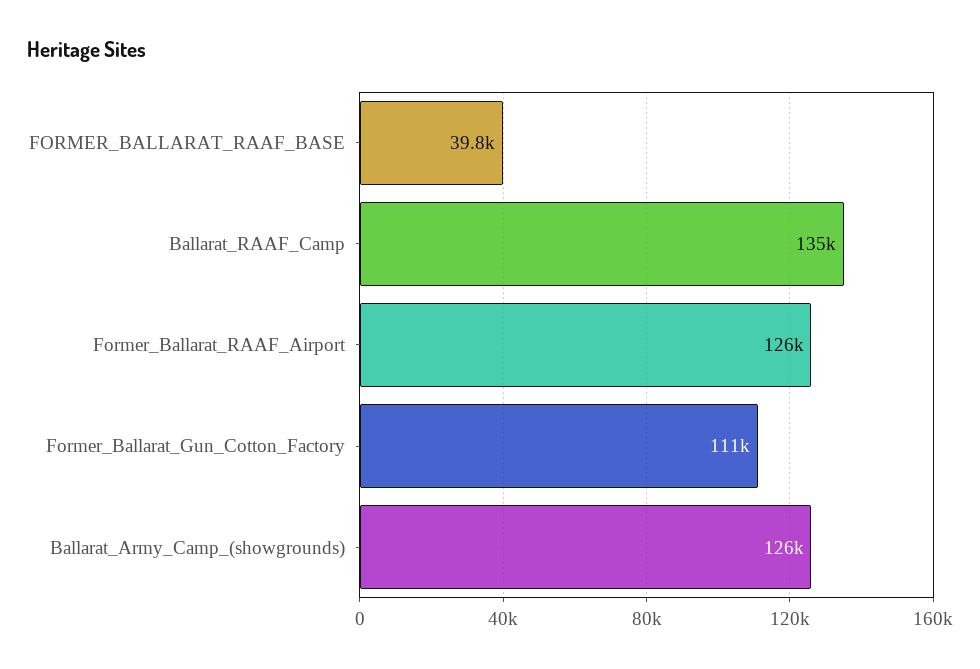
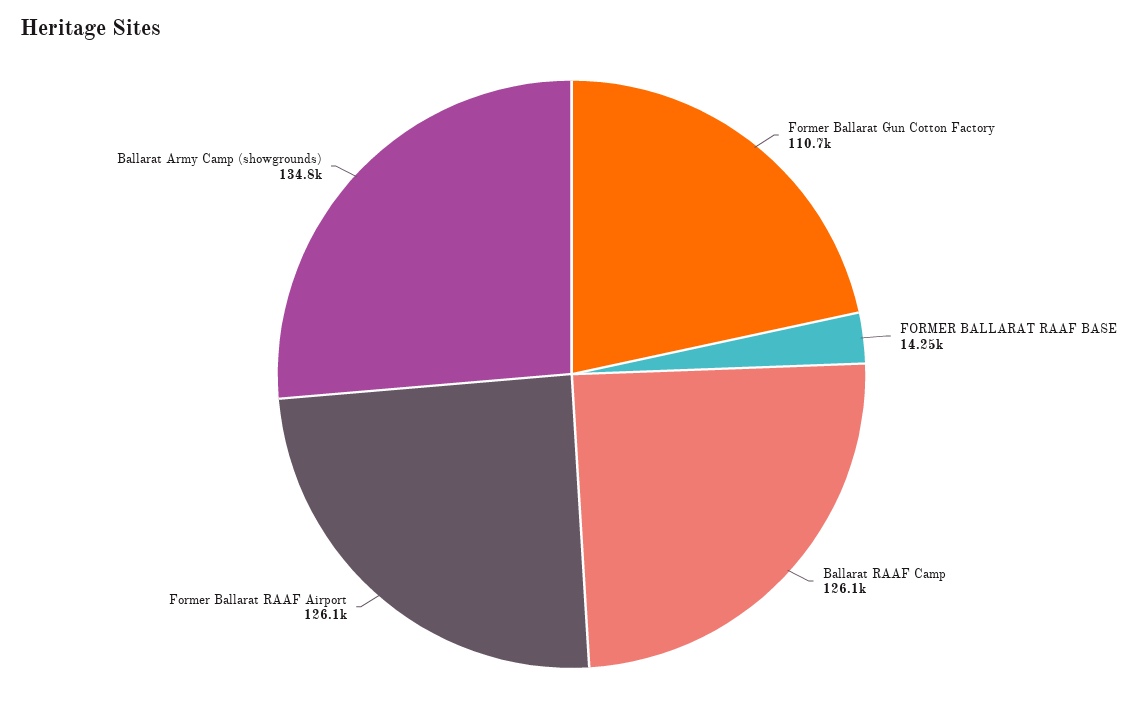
FORMER_BALLARAT_RAAF_BASE: 39800 -> 14250
Ballarat_RAAF_Camp: 135000 -> 126100
Ballarat_Army_Camp_(showgrounds): 126000 -> 134800

